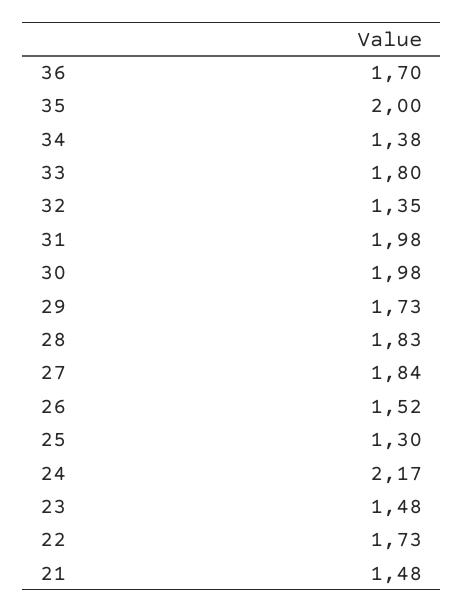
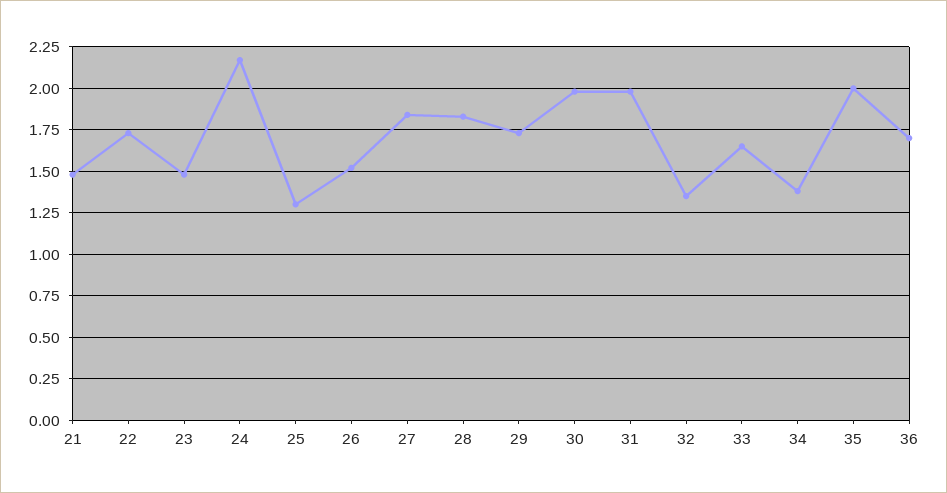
33: 1.8 -> 1.65

